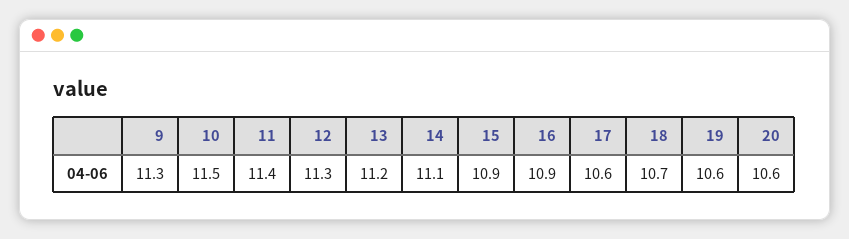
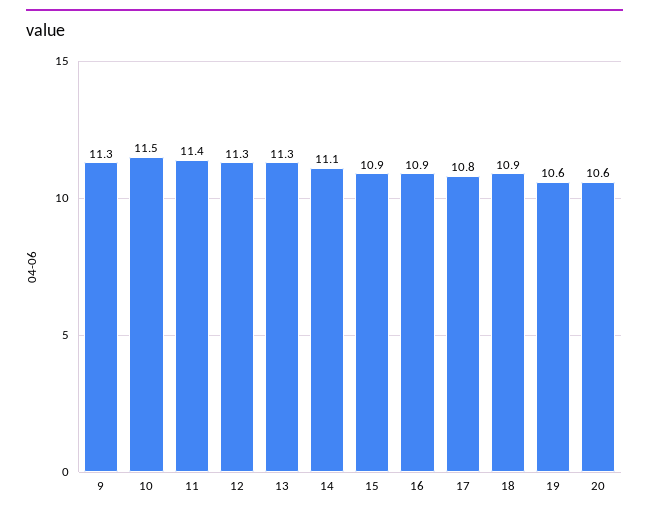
13: 11.2 -> 11.3
17: 10.6 -> 10.8
18: 10.7 -> 10.9

